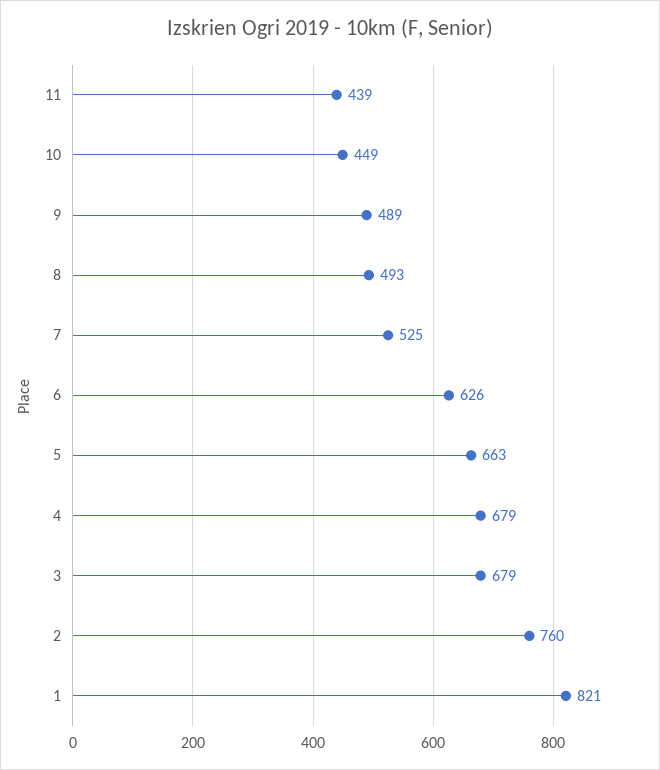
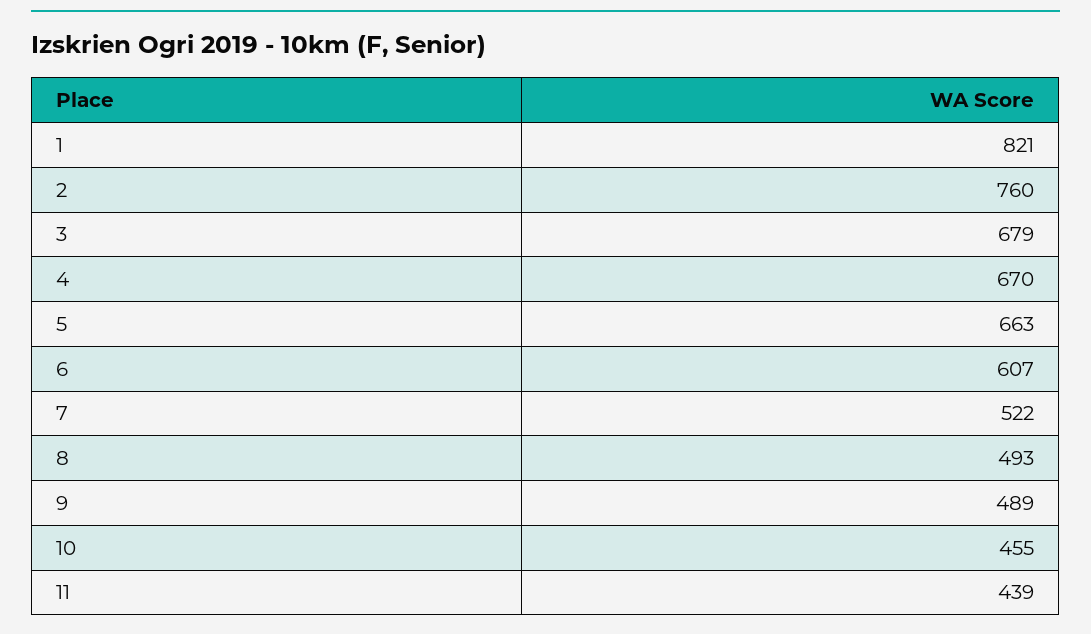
10: 449 -> 455
7: 525 -> 522
6: 626 -> 607
4: 679 -> 670

